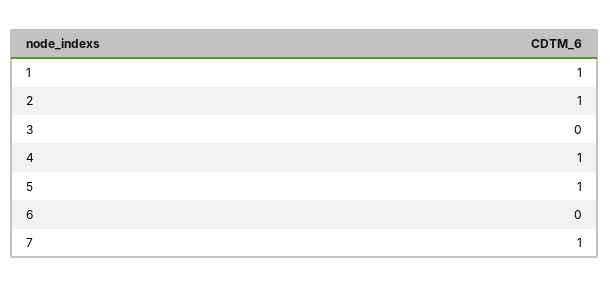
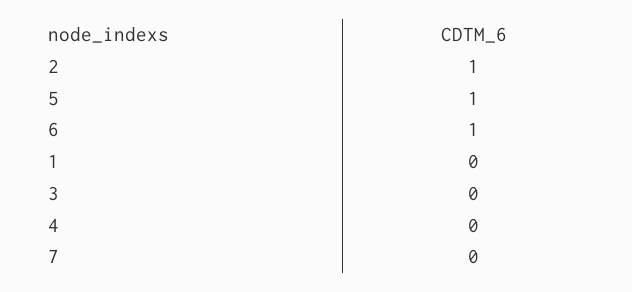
1: 1 -> 0
4: 1 -> 0
6: 0 -> 1
7: 1 -> 0

